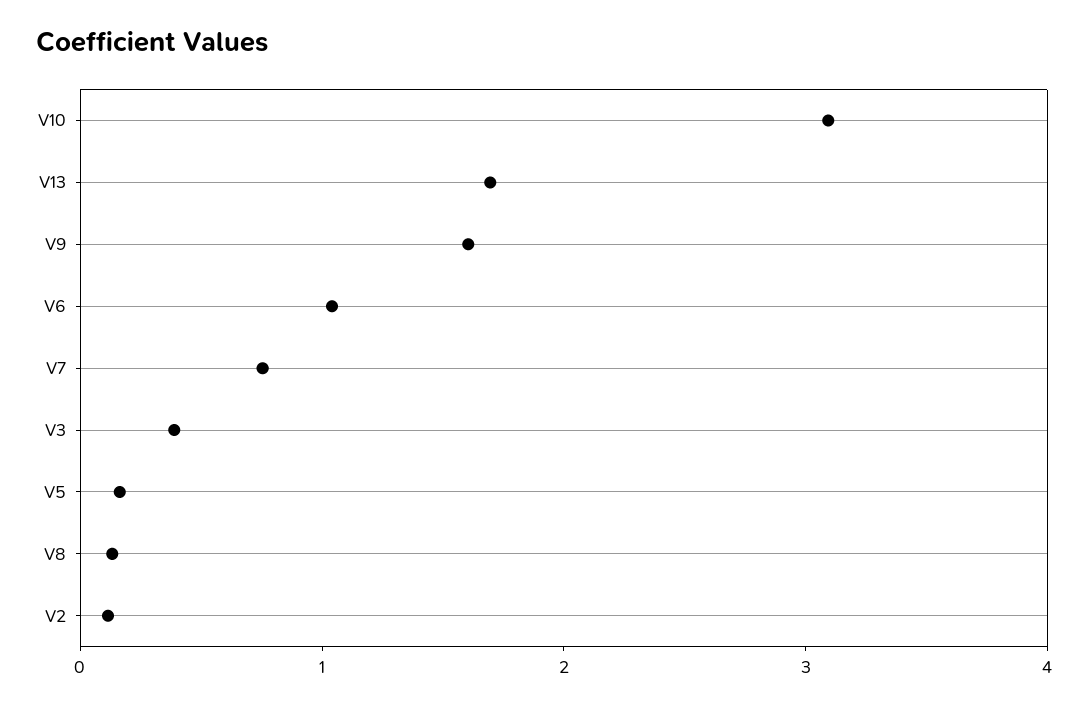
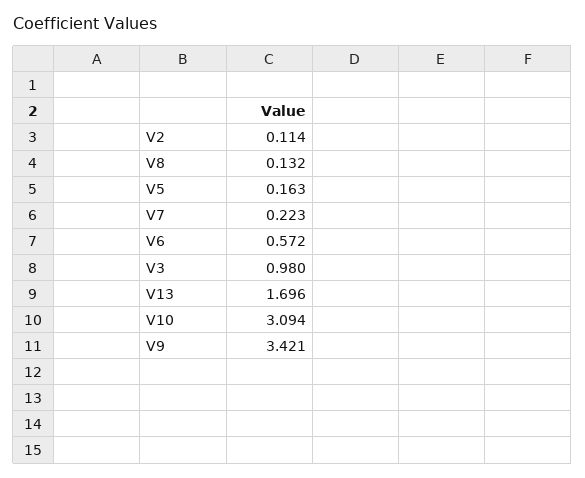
V9: 1.6 -> 3.421
V6: 1 -> 0.572
V7: 0.8 -> 0.223
V3: 0.4 -> 0.98

